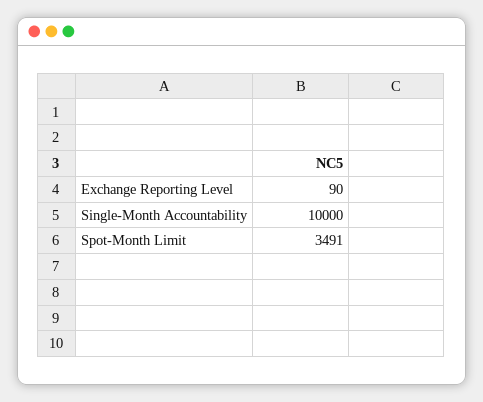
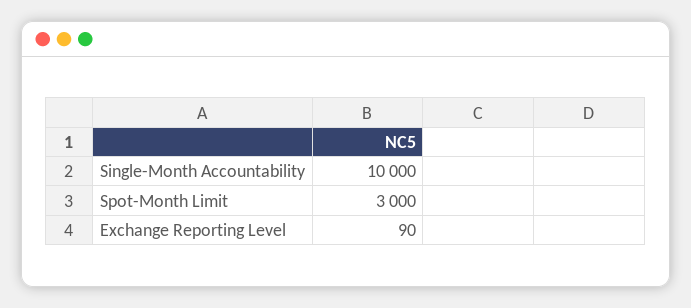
Spot-Month Limit: 3491 -> 3000

